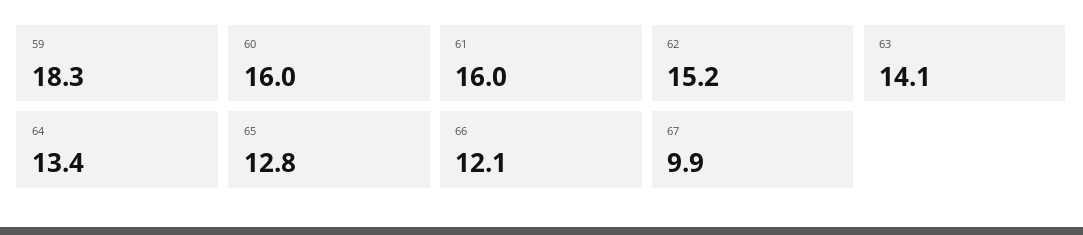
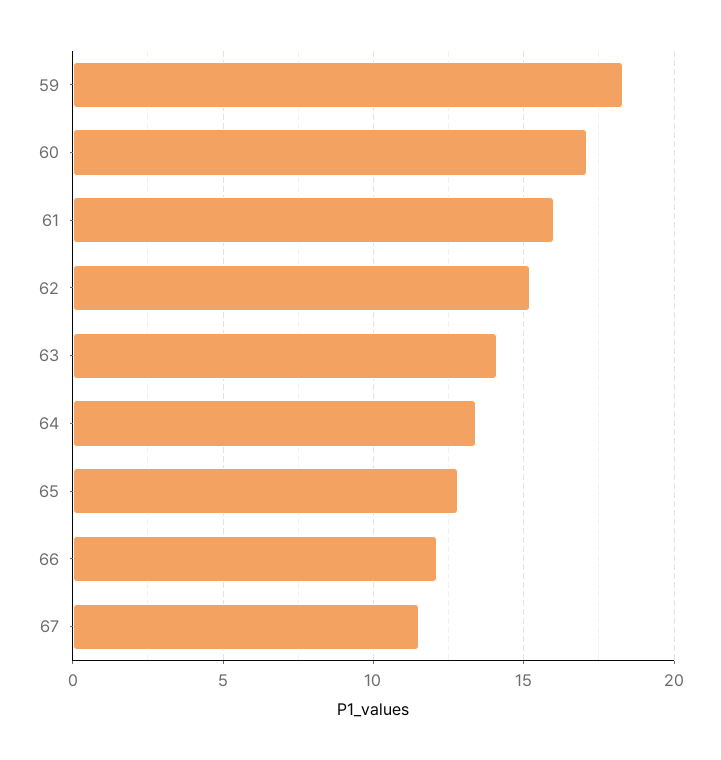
60: 16 -> 17
67: 9.9 -> 11.5

